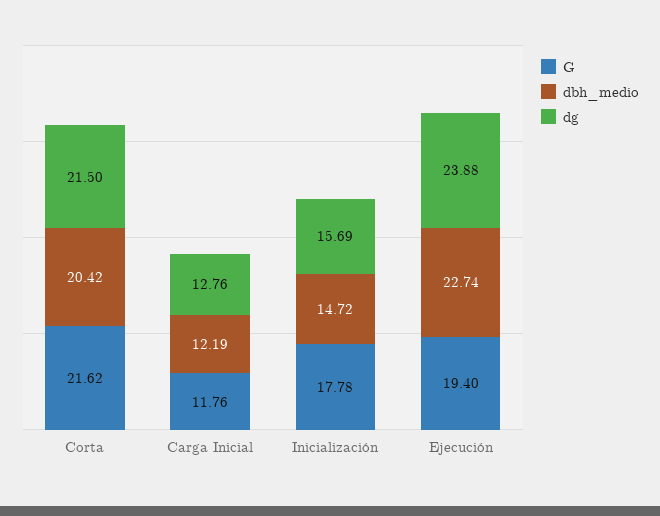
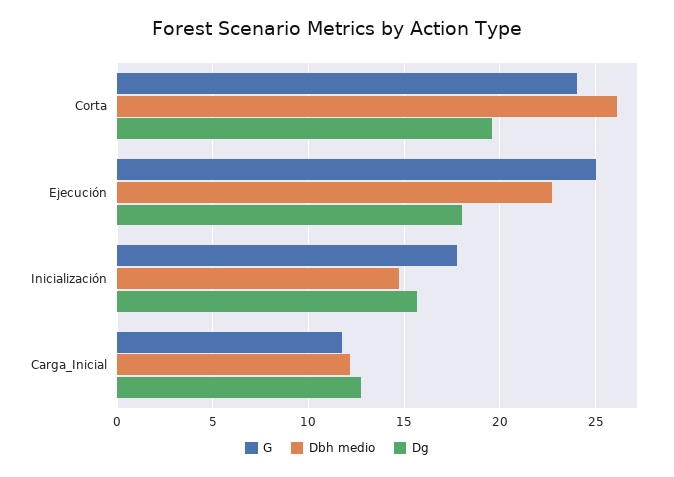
G, Corta: 21.62 -> 24
dbh_medio, Corta: 20.42 -> 26
dg, Corta: 21.5 -> 19.5
G, Ejecución: 19.4 -> 25
dg, Ejecución: 23.88 -> 18

